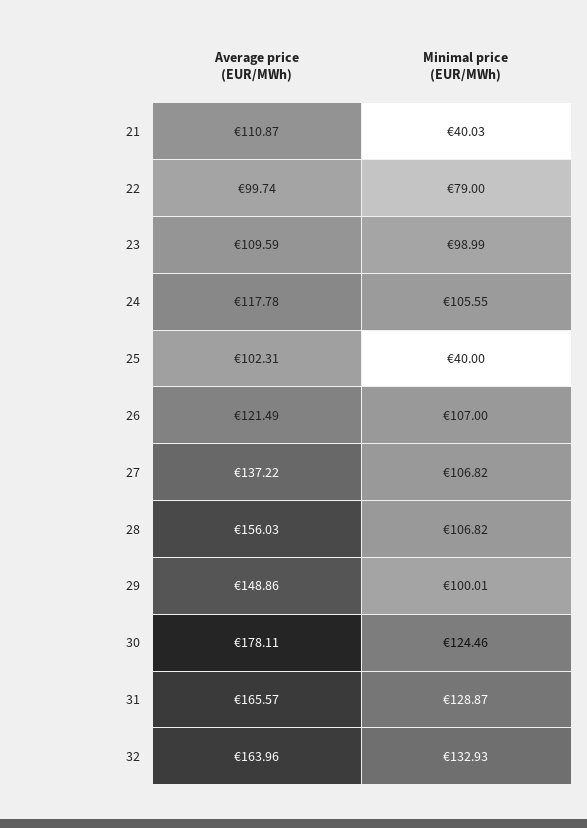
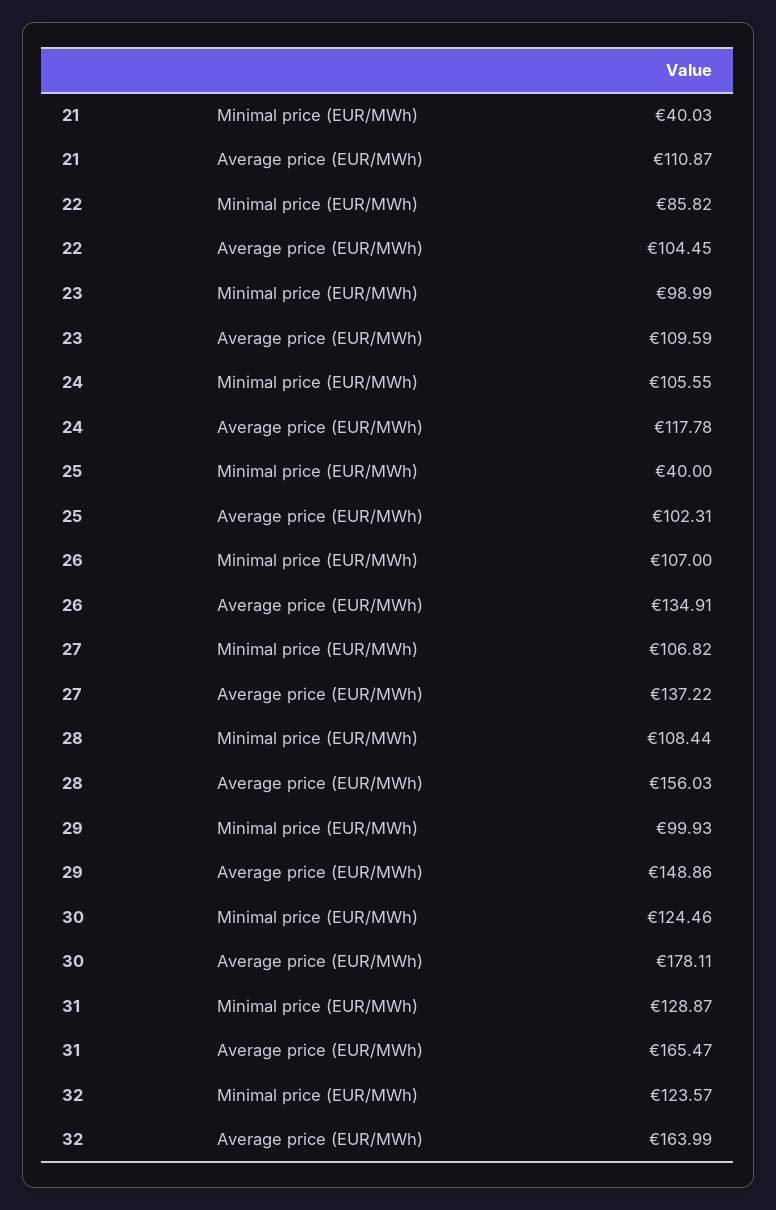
Average price (EUR/MWh), 22: 99.74 -> 104.45
Minimal price (EUR/MWh), 22: 79 -> 85.82
Average price (EUR/MWh), 26: 121.49 -> 134.91
Minimal price (EUR/MWh), 28: 106.82 -> 108.44
Minimal price (EUR/MWh), 29: 100.01 -> 99.93
Average price (EUR/MWh), 31: 165.57 -> 165.47
Average price (EUR/MWh), 32: 163.96 -> 163.99
Minimal price (EUR/MWh), 32: 132.93 -> 123.57

